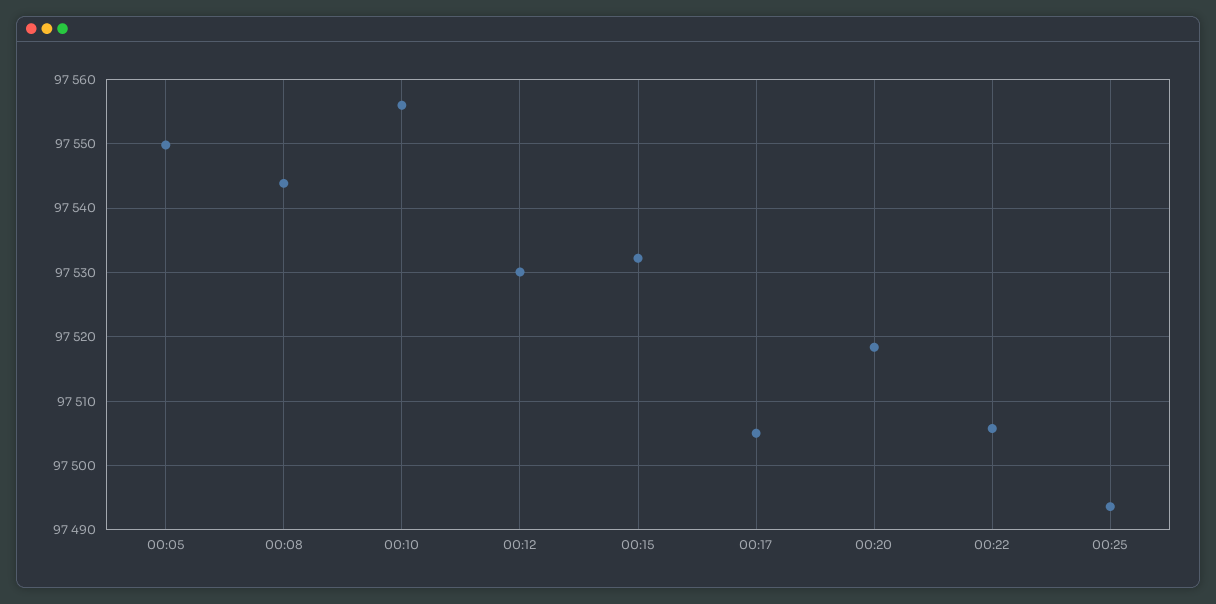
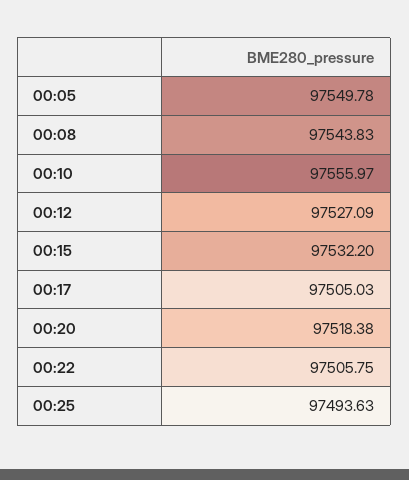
00:12: 97530 -> 97527.09

